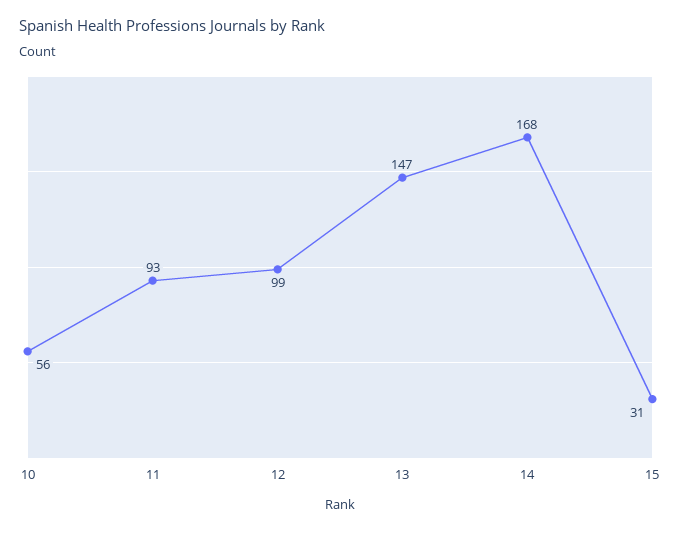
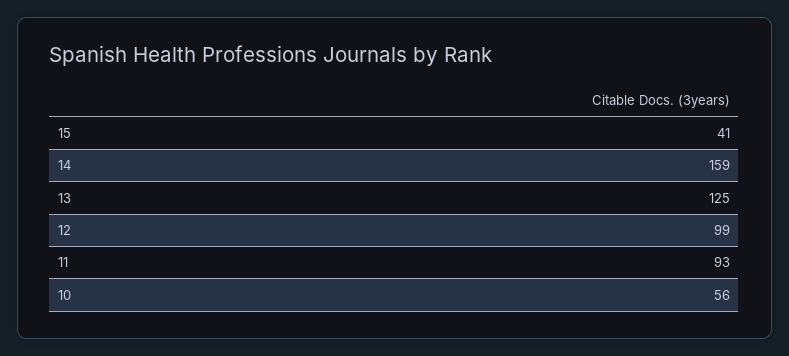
13: 147 -> 125
14: 168 -> 159
15: 31 -> 41

